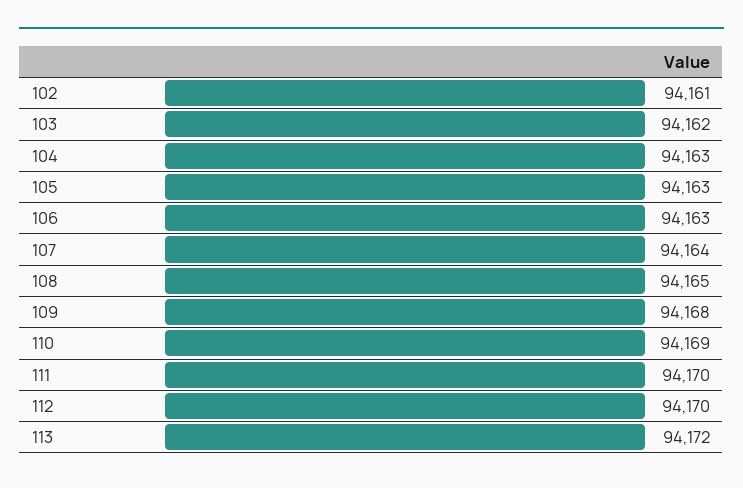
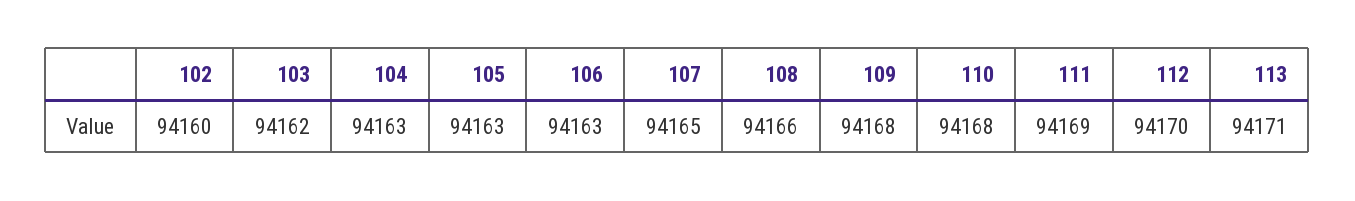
102: 94161 -> 94160
107: 94164 -> 94165
108: 94165 -> 94166
110: 94169 -> 94168
111: 94170 -> 94169
113: 94172 -> 94171

